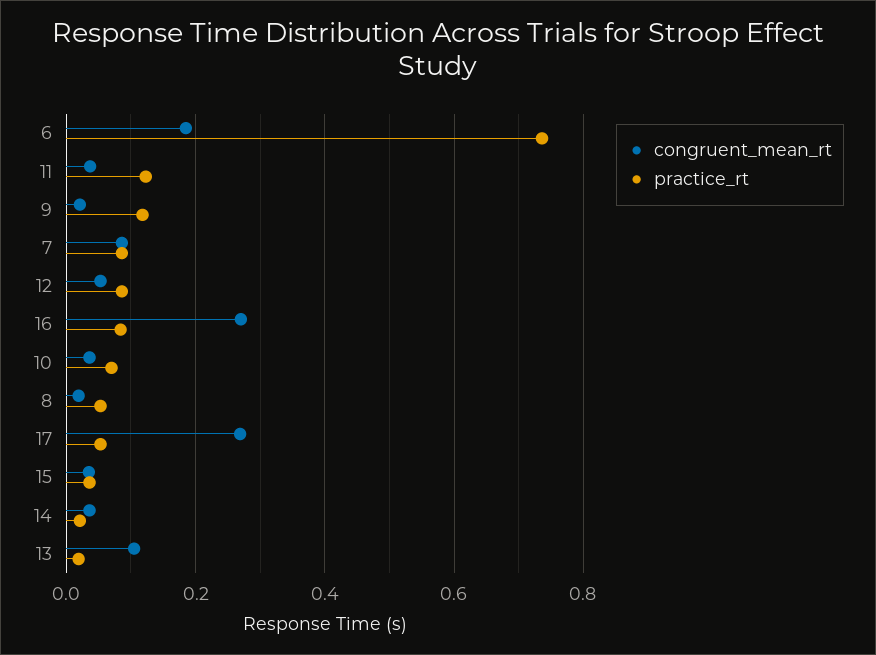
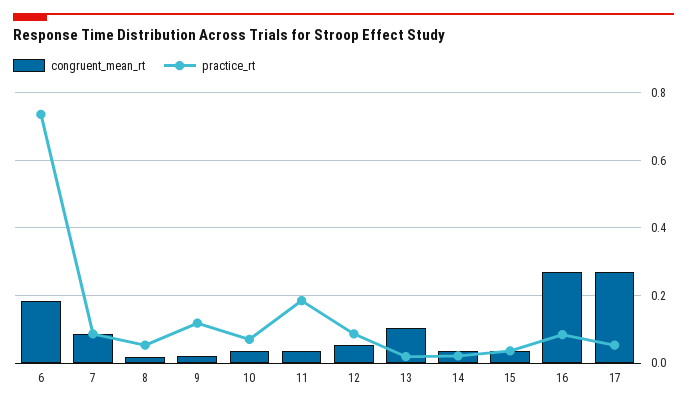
practice_rt, 11: 0.12 -> 0.18

